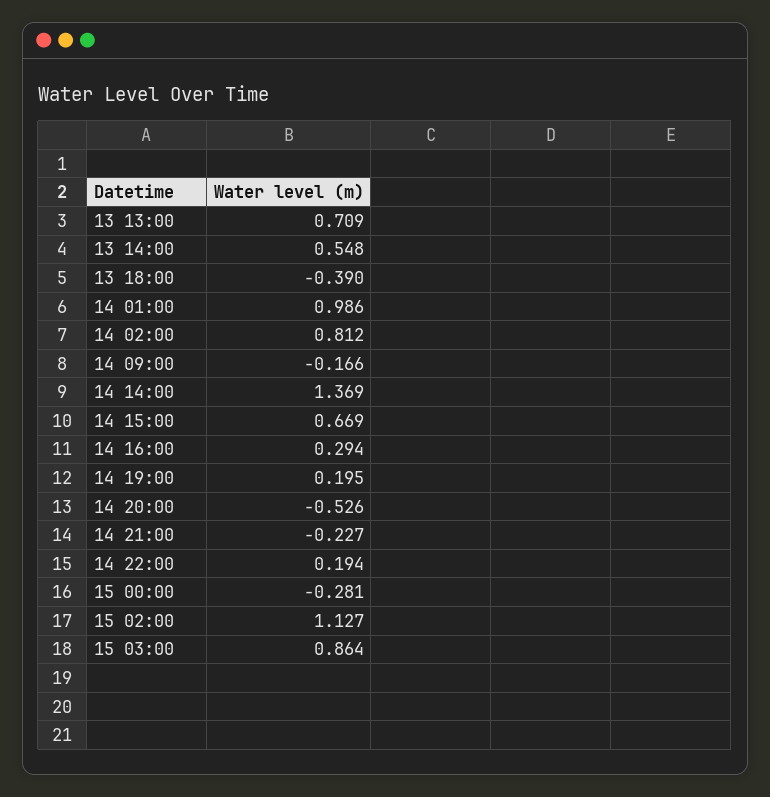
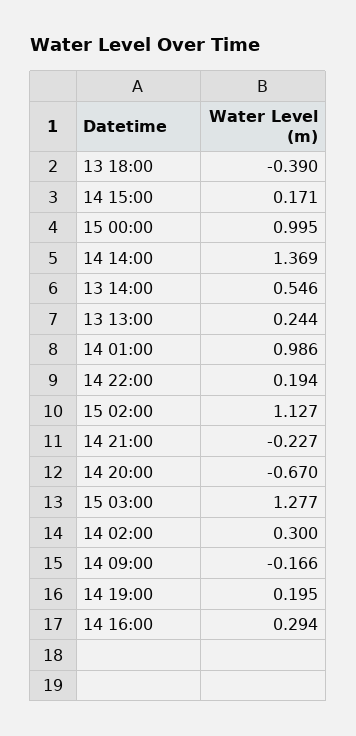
13 13:00: 0.709 -> 0.244
13 14:00: 0.548 -> 0.546
14 02:00: 0.812 -> 0.3
14 15:00: 0.669 -> 0.171
14 20:00: -0.526 -> -0.67
15 00:00: -0.281 -> 0.995
15 03:00: 0.864 -> 1.277

